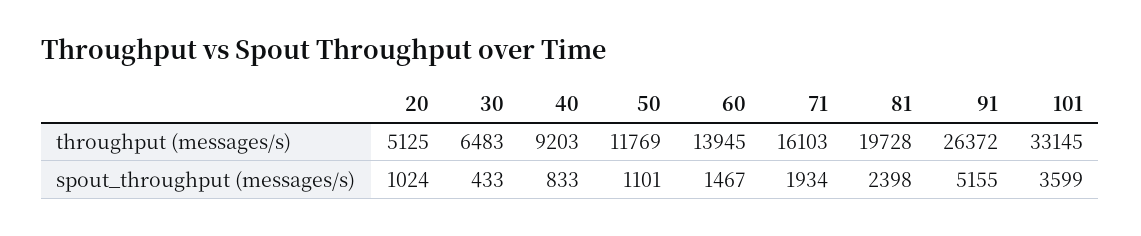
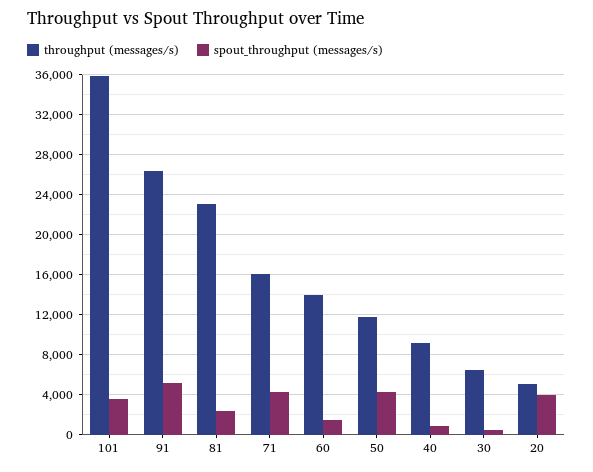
throughput (messages/s), 81: 19728 -> 23000
throughput (messages/s), 101: 33145 -> 36000
spout_throughput (messages/s), 20: 1024 -> 4000
spout_throughput (messages/s), 50: 1101 -> 4000
spout_throughput (messages/s), 71: 1934 -> 4000

